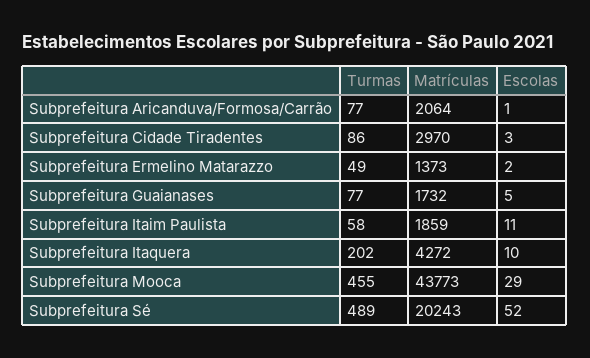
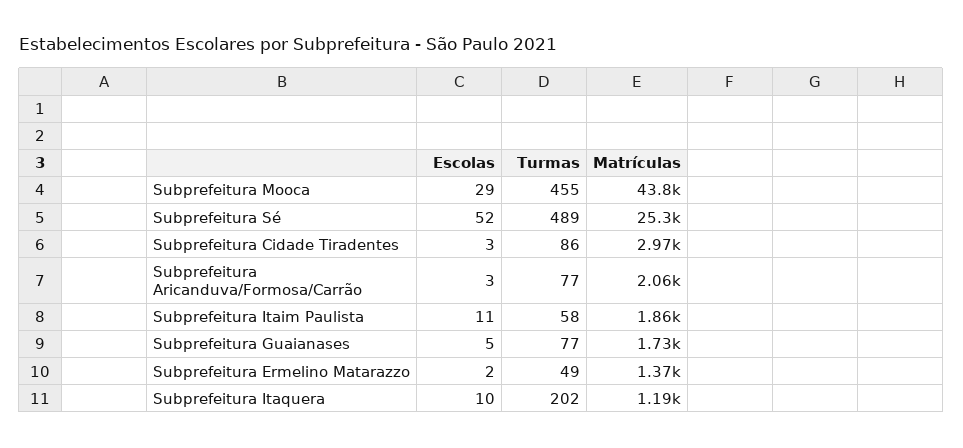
Escolas, Subprefeitura Aricanduva/Formosa/Carrão: 1 -> 3
Matrículas, Subprefeitura Itaquera: 4272 -> 1190
Matrículas, Subprefeitura Sé: 20243 -> 25300

